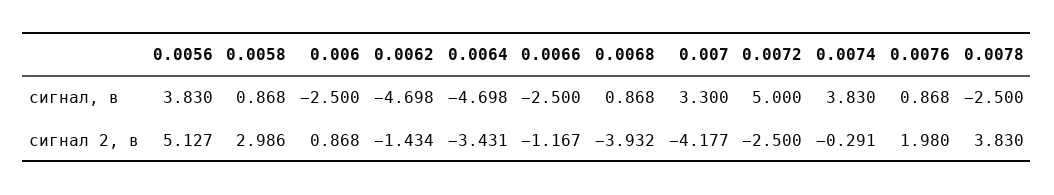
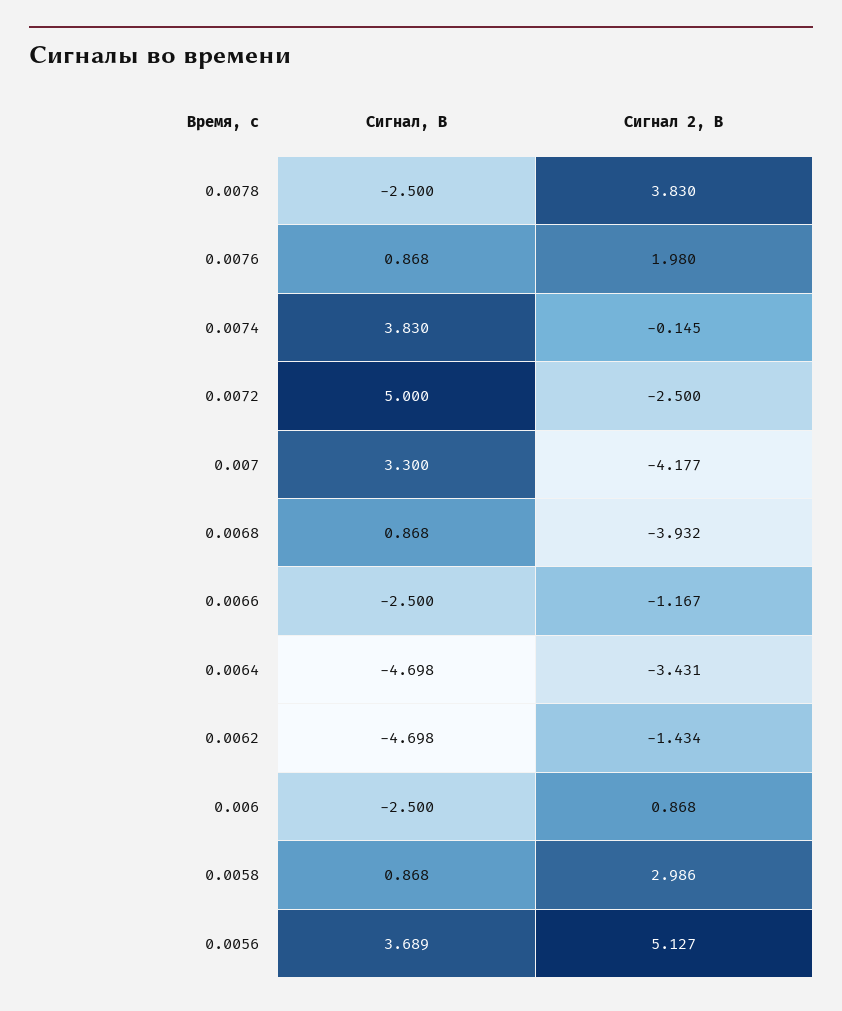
0.0056, сигнал, в: 3.83 -> 3.689
0.0074, сигнал 2, в: -0.291 -> -0.145

